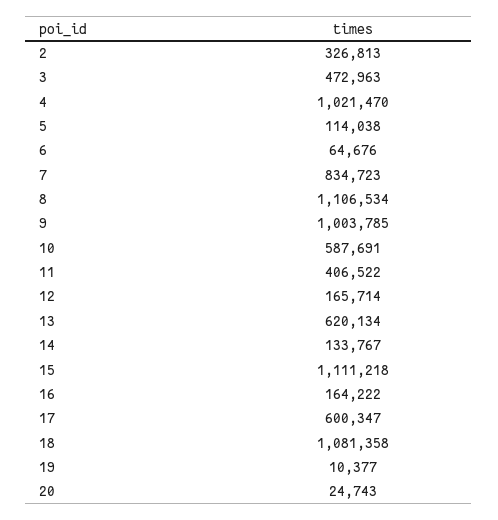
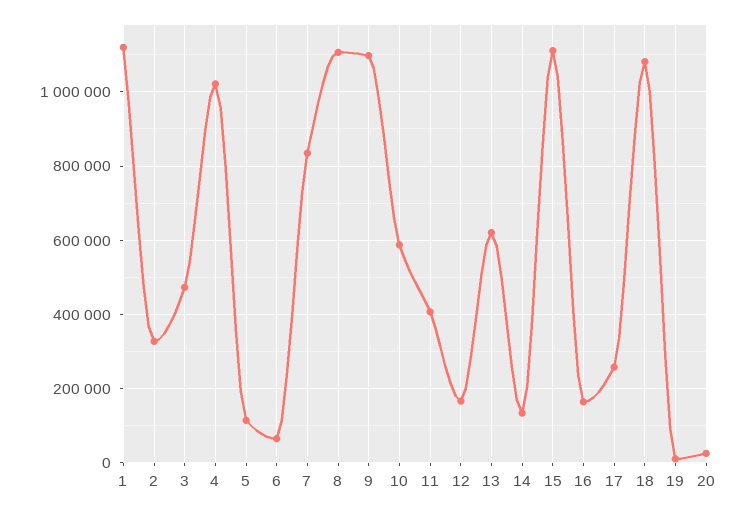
9: 1003785 -> 1100000
17: 600347 -> 260000
1: none -> 1120000

